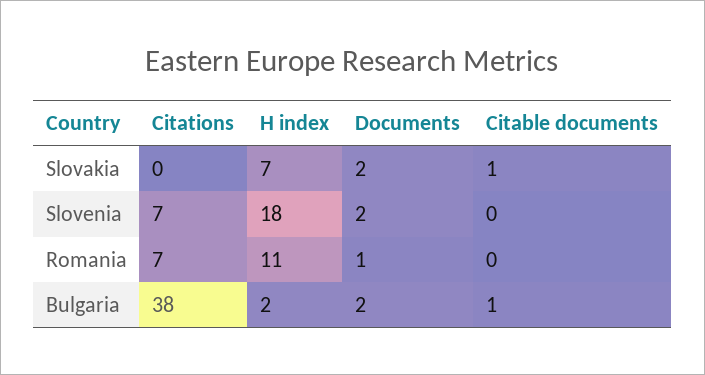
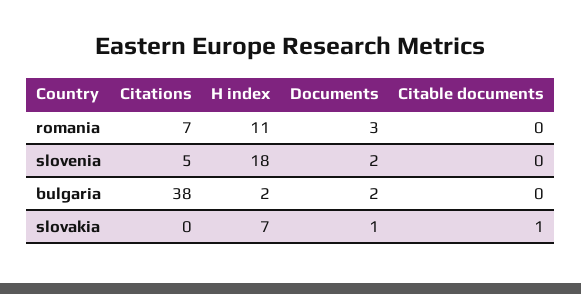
Documents, Slovakia: 2 -> 1
Citations, Slovenia: 7 -> 5
Documents, Romania: 1 -> 3
Citable documents, Bulgaria: 1 -> 0

